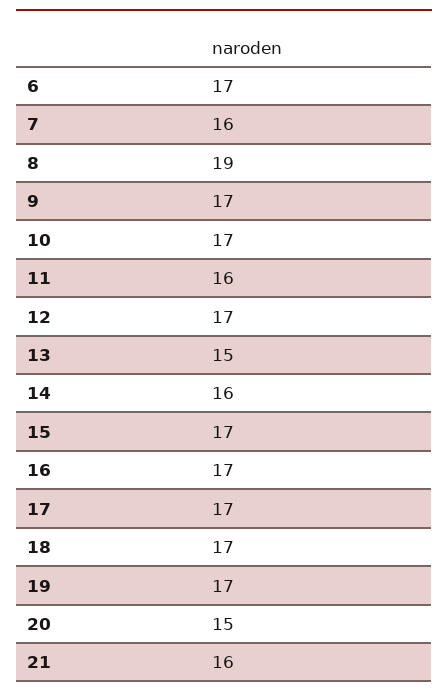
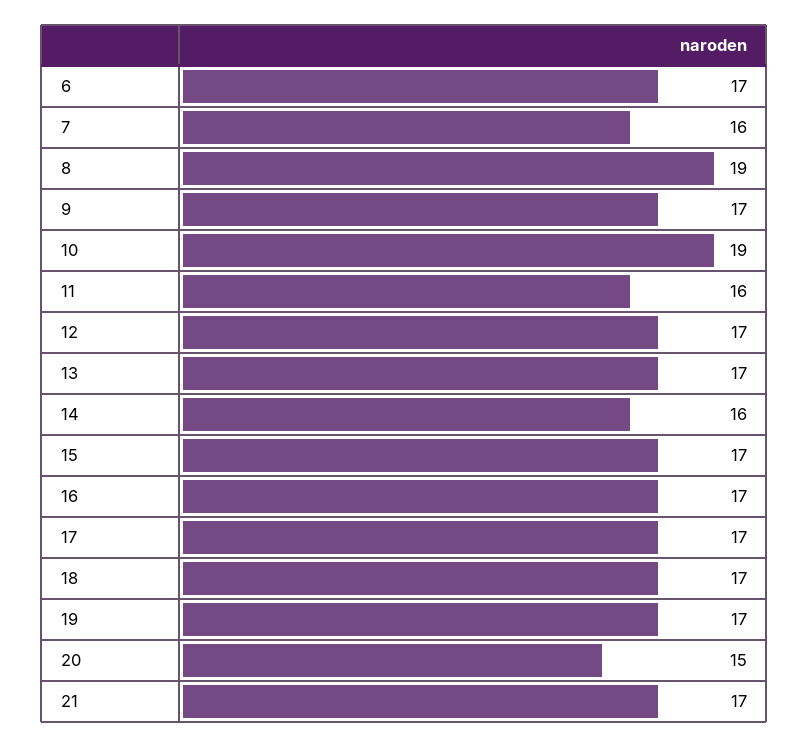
10: 17 -> 19
13: 15 -> 17
21: 16 -> 17

